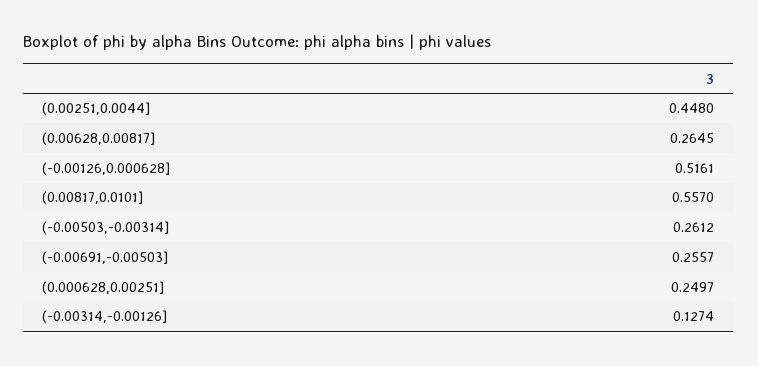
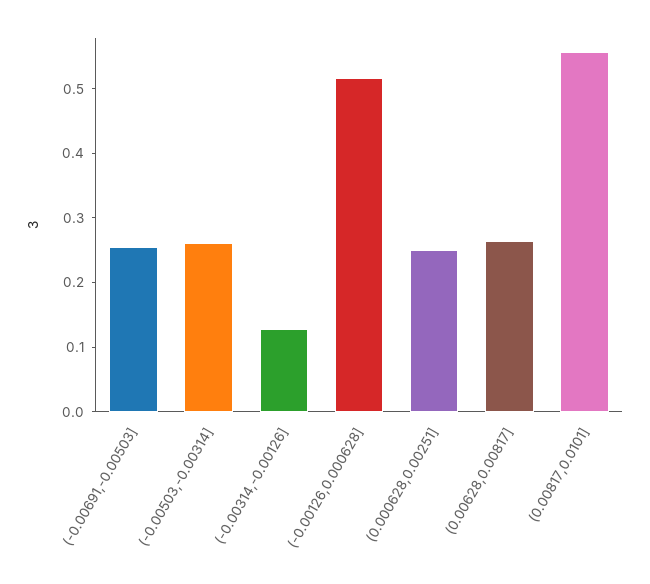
(0.00251,0.0044]: 0.448 -> none

